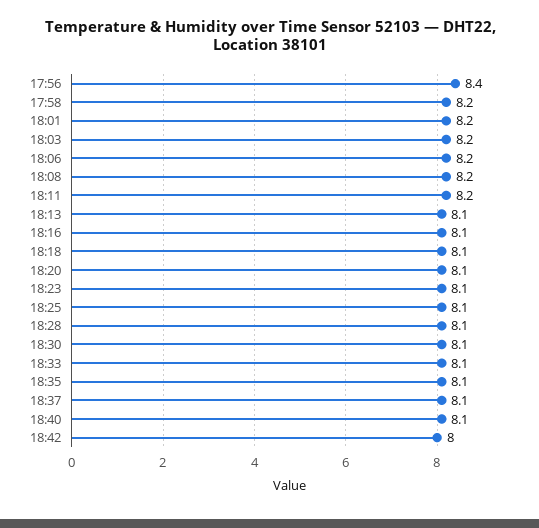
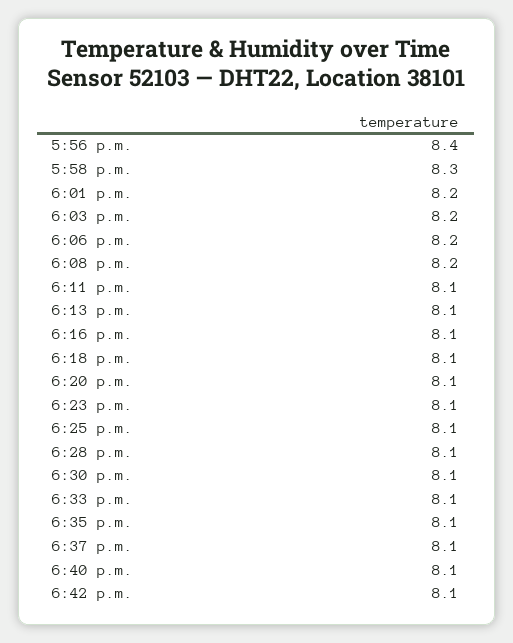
17:58: 8.2 -> 8.3
18:11: 8.2 -> 8.1
18:42: 8 -> 8.1

